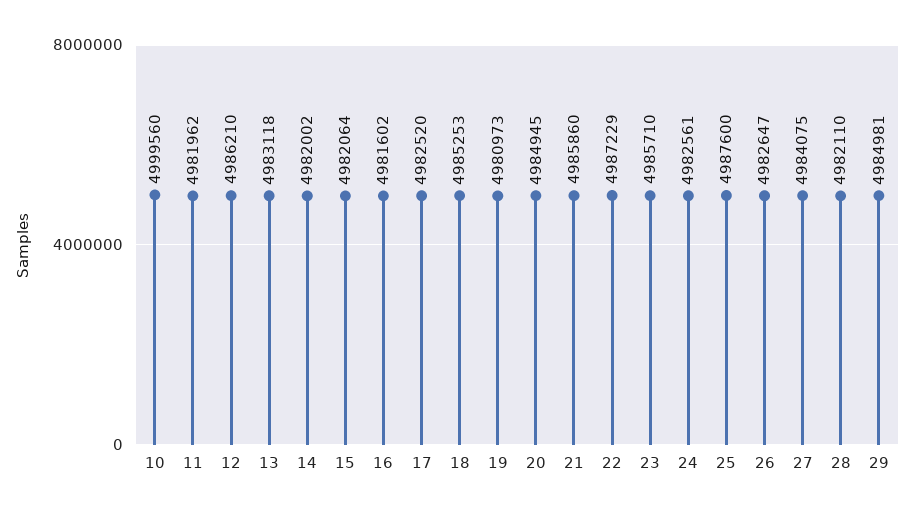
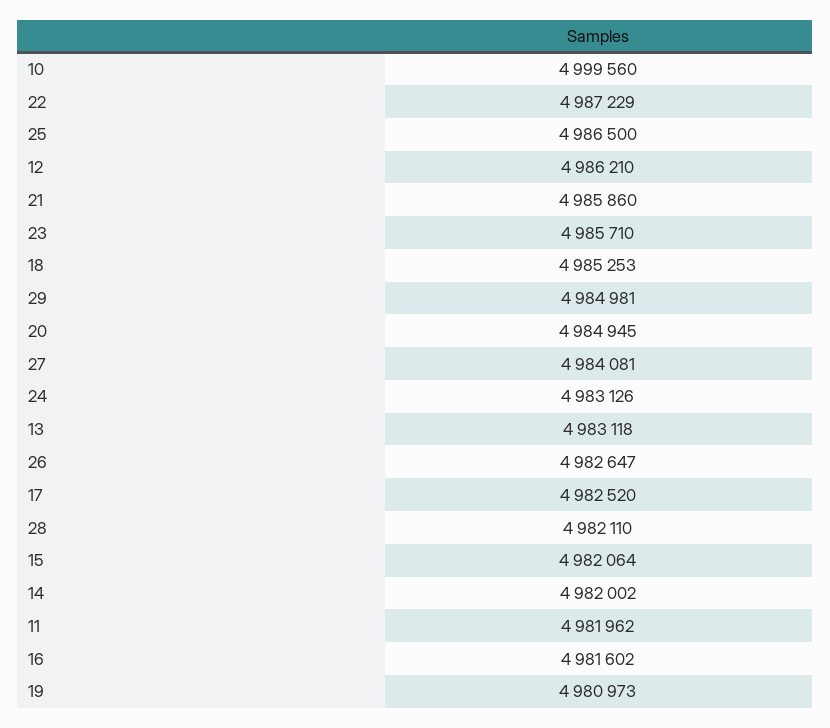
24: 4982561 -> 4983126
25: 4987600 -> 4986500
27: 4984075 -> 4984081

